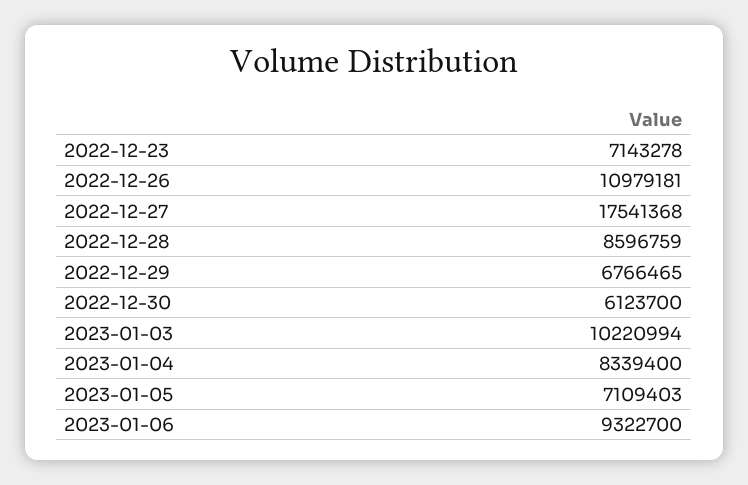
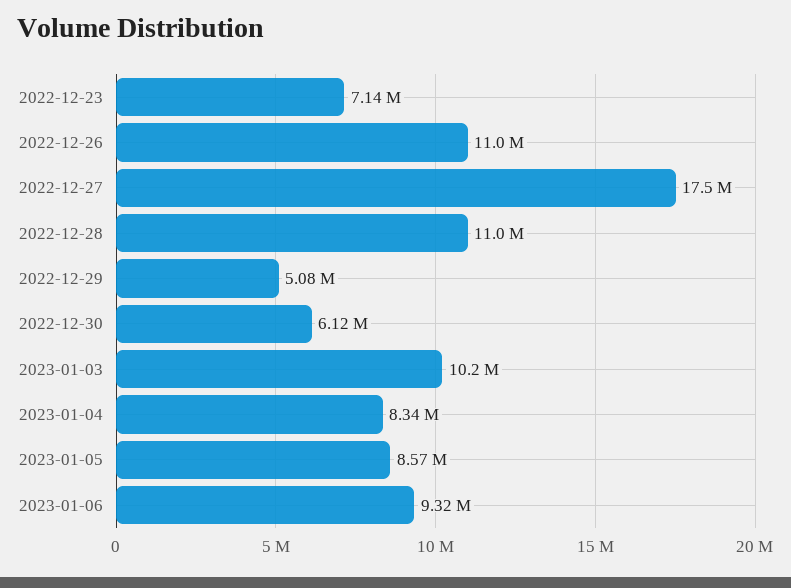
2022-12-28: 8596759 -> 11000000
2022-12-29: 6766465 -> 5080000
2023-01-05: 7109403 -> 8570000

